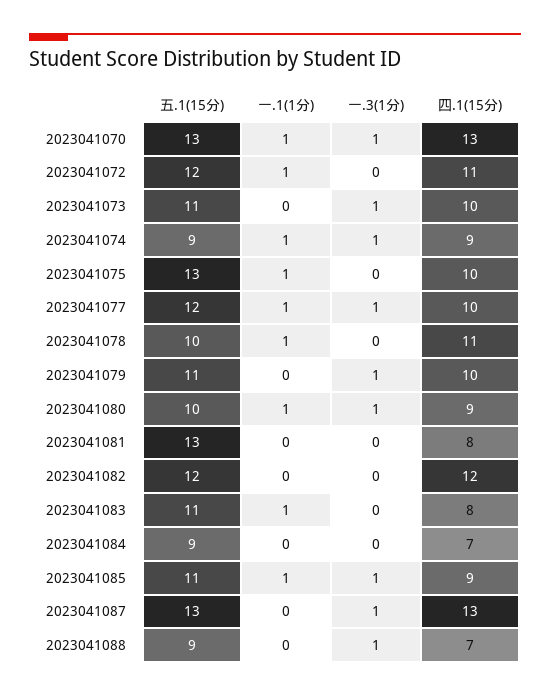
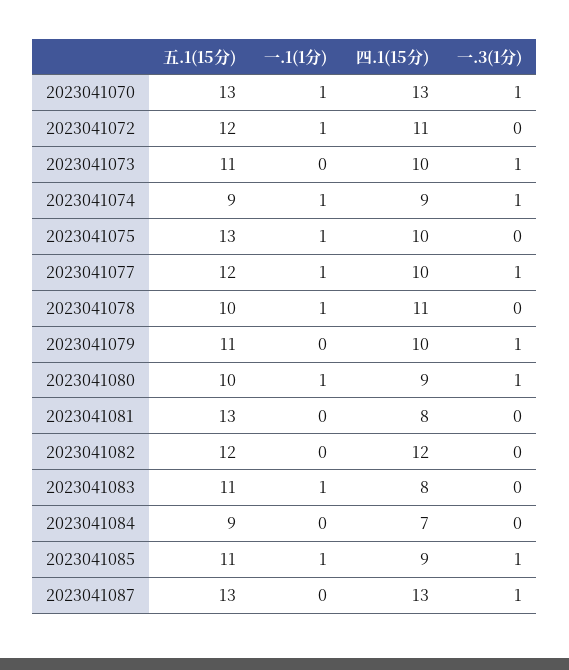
五.1(15分), 2023041088: 9 -> none
一.1(1分), 2023041088: 0 -> none
一.3(1分), 2023041088: 1 -> none
四.1(15分), 2023041088: 7 -> none

